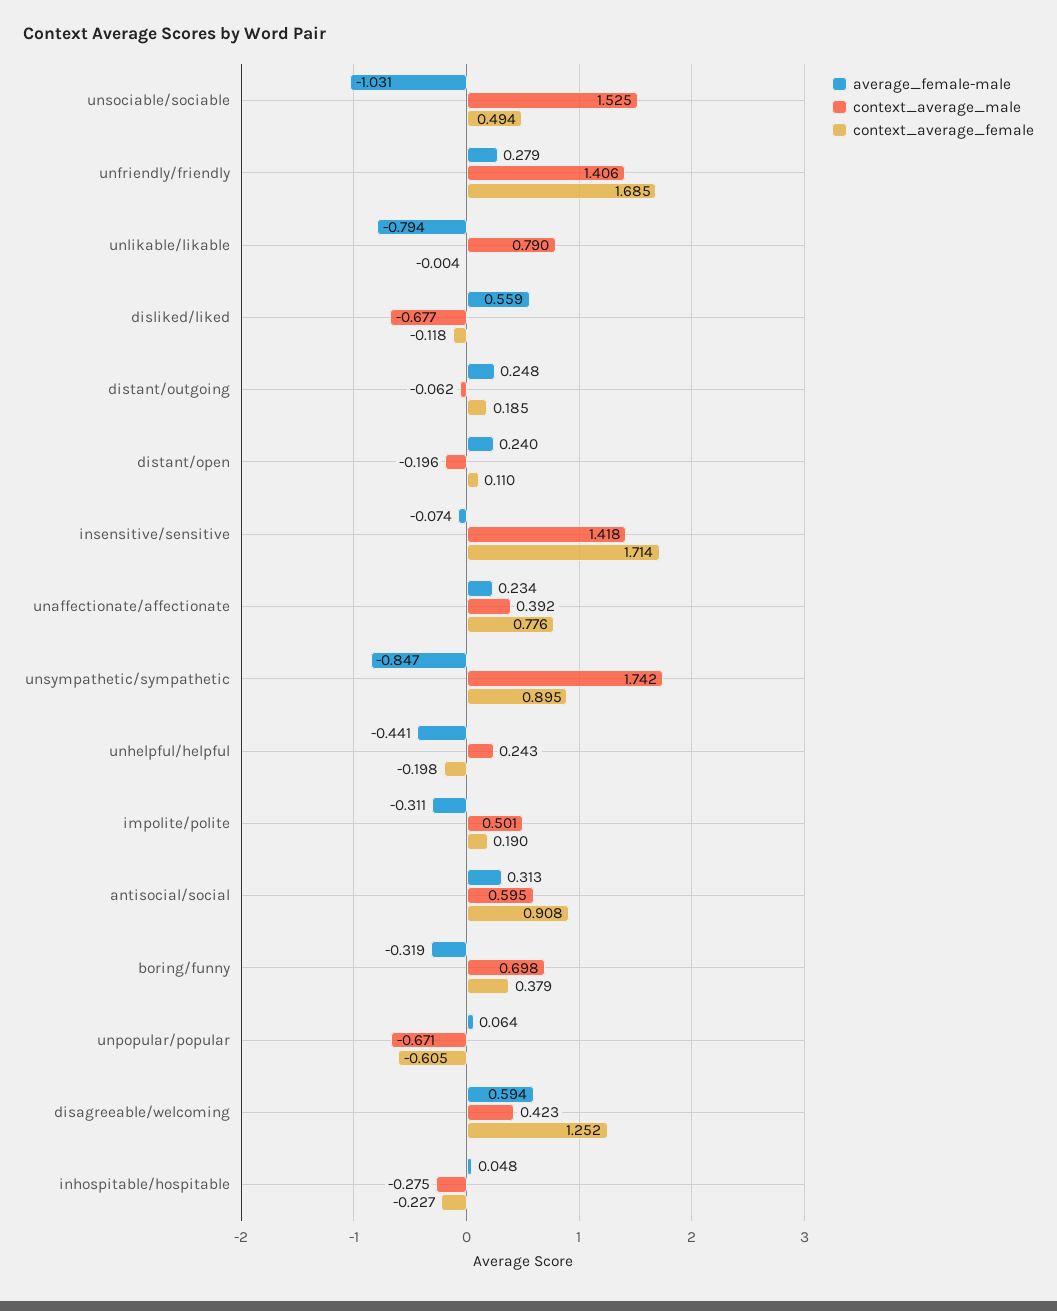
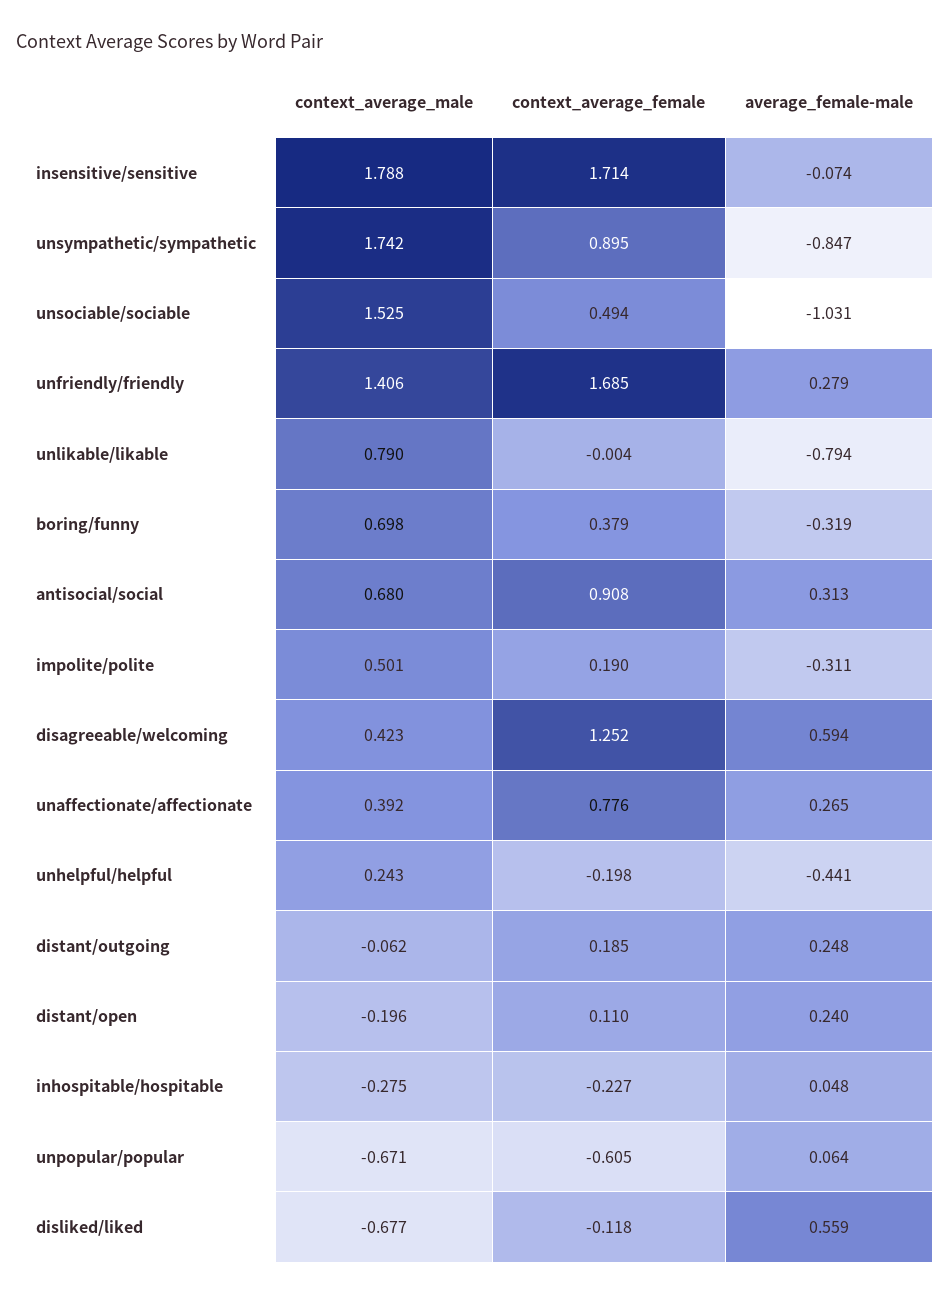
context_average_male, insensitive/sensitive: 1.418 -> 1.788
average_female-male, unaffectionate/affectionate: 0.234 -> 0.265
context_average_male, antisocial/social: 0.595 -> 0.68

